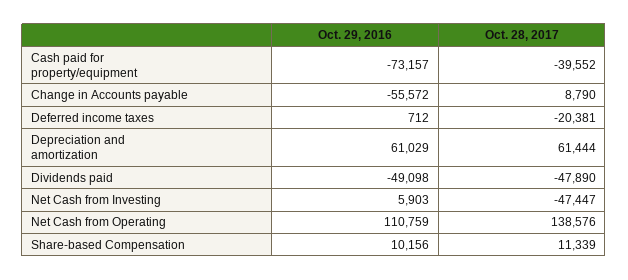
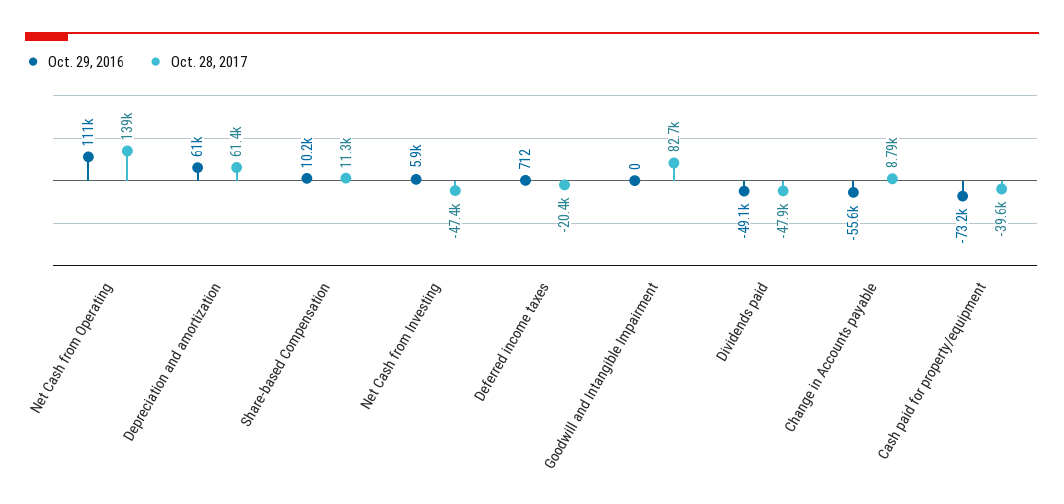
Oct. 29, 2016, Goodwill and Intangible Impairment: none -> 0
Oct. 28, 2017, Goodwill and Intangible Impairment: none -> 82700

